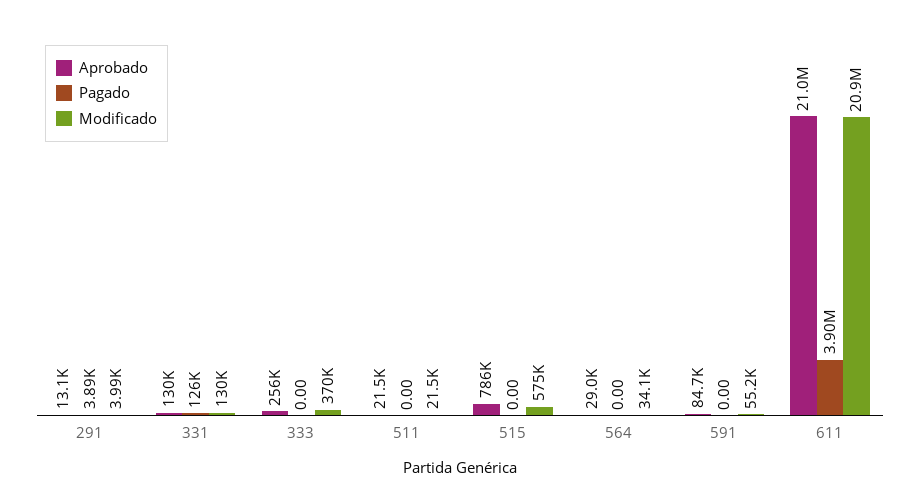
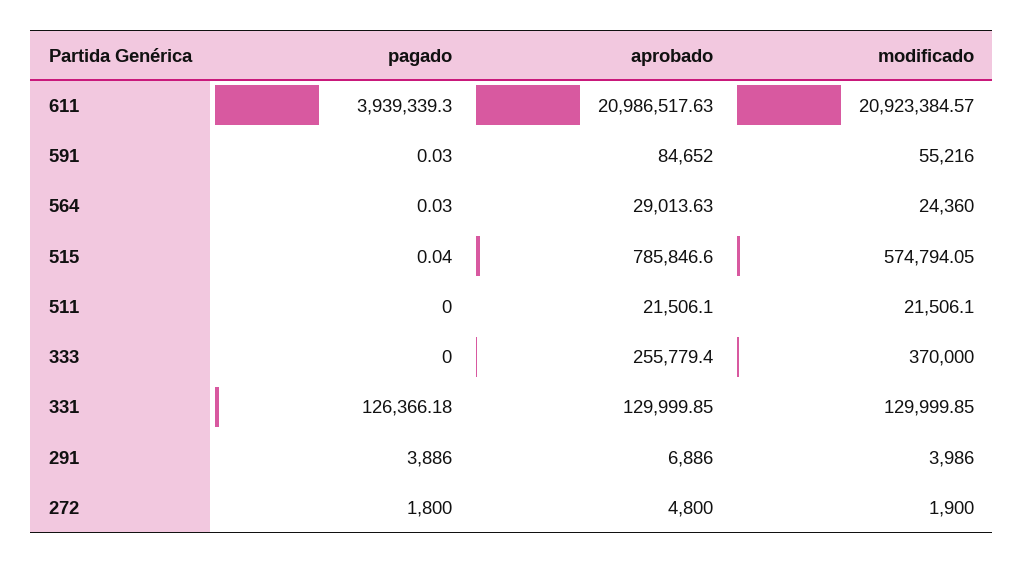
Aprobado, 291: 13100 -> 6886
Pagado, 515: 0 -> 0.04
Pagado, 564: 0 -> 0.03
Modificado, 564: 34100 -> 24360
Pagado, 591: 0 -> 0.03
Pagado, 611: 3900000 -> 3939339.3
Pagado, 272: none -> 1800
Aprobado, 272: none -> 4800
Modificado, 272: none -> 1900

